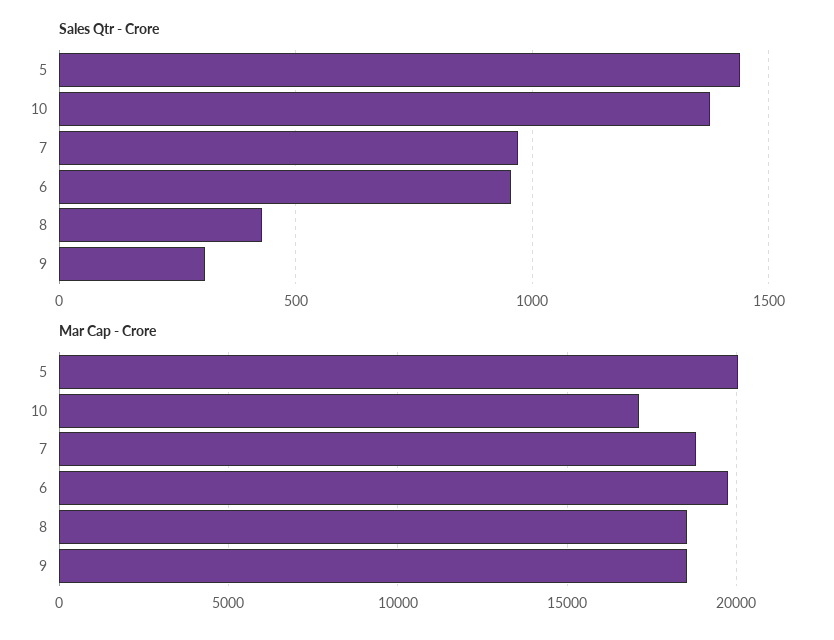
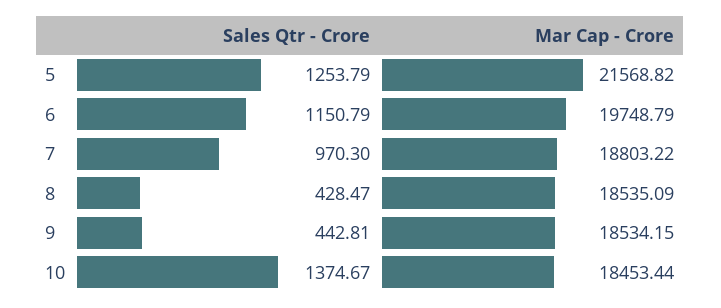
Sales Qtr - Crore, 5: 1450 -> 1253.79
Sales Qtr - Crore, 6: 950 -> 1150.79
Sales Qtr - Crore, 9: 300 -> 442.81
Mar Cap - Crore, 5: 20000 -> 21568.82
Mar Cap - Crore, 10: 17000 -> 18453.44

